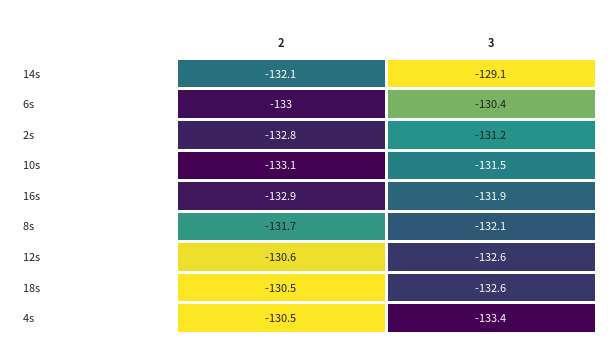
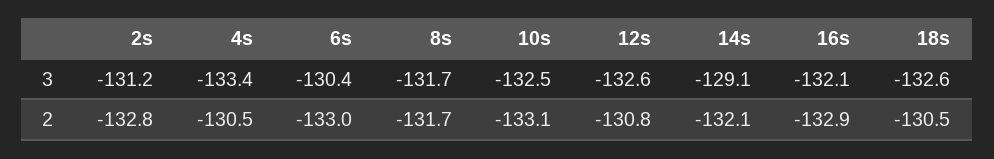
3, 10s: -131.5 -> -132.5
3, 16s: -131.9 -> -132.1
3, 8s: -132.1 -> -131.7
2, 12s: -130.6 -> -130.8

